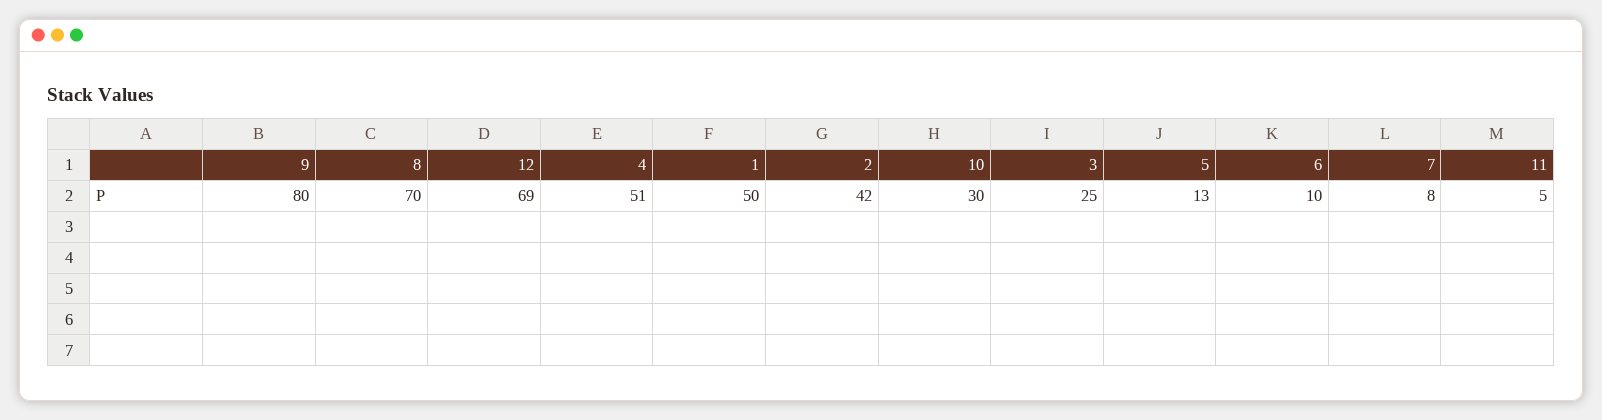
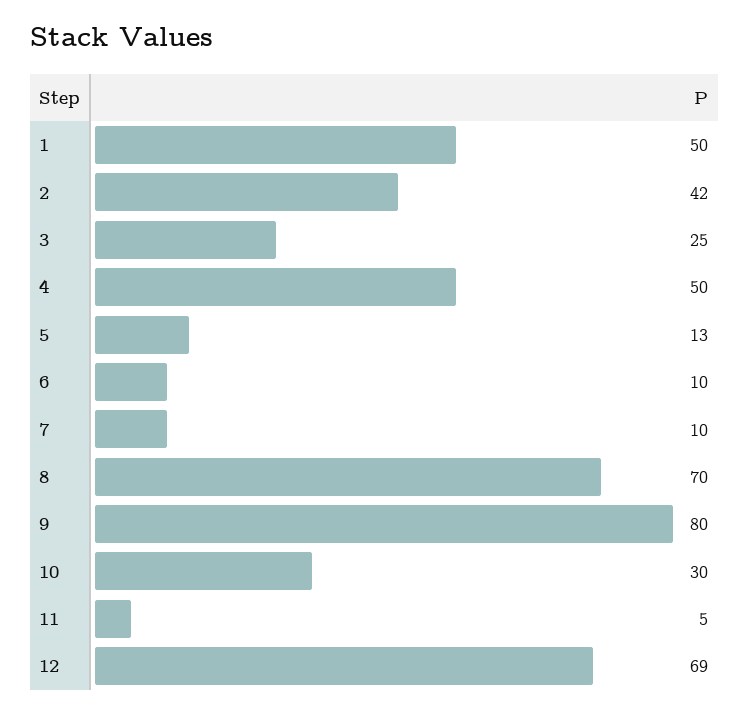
4: 51 -> 50
7: 8 -> 10

